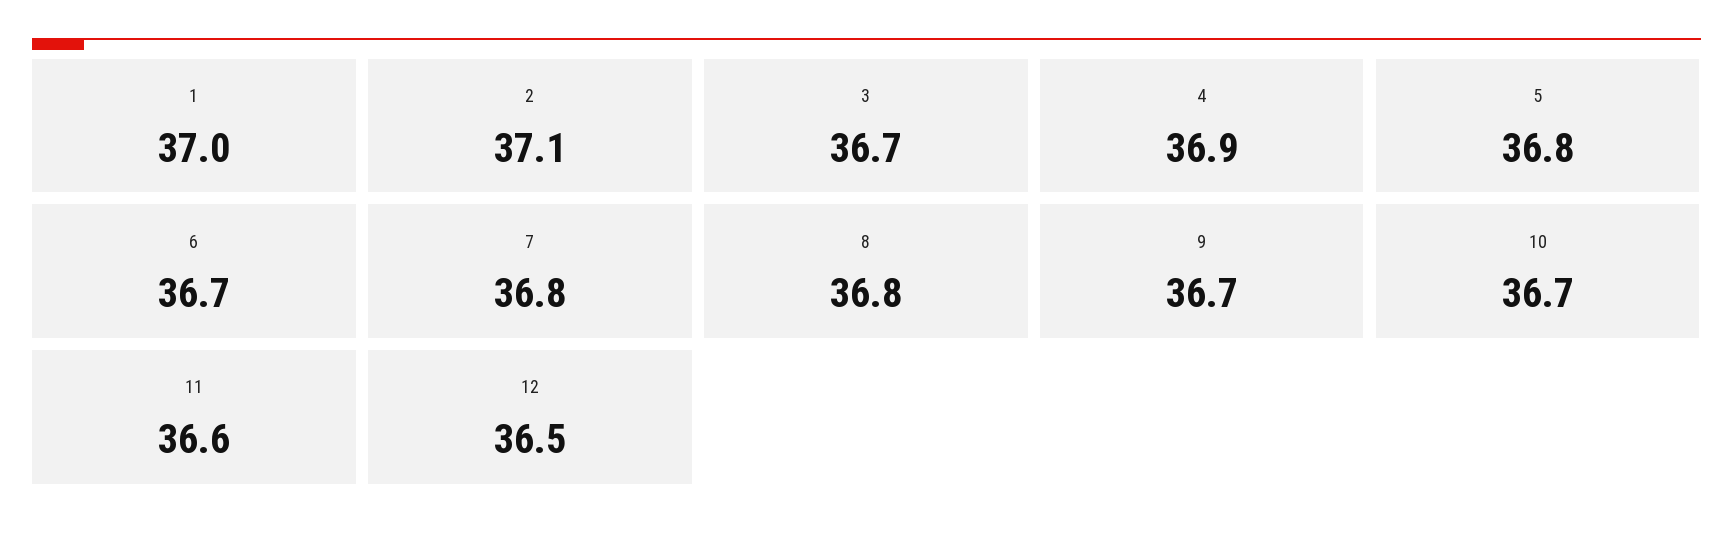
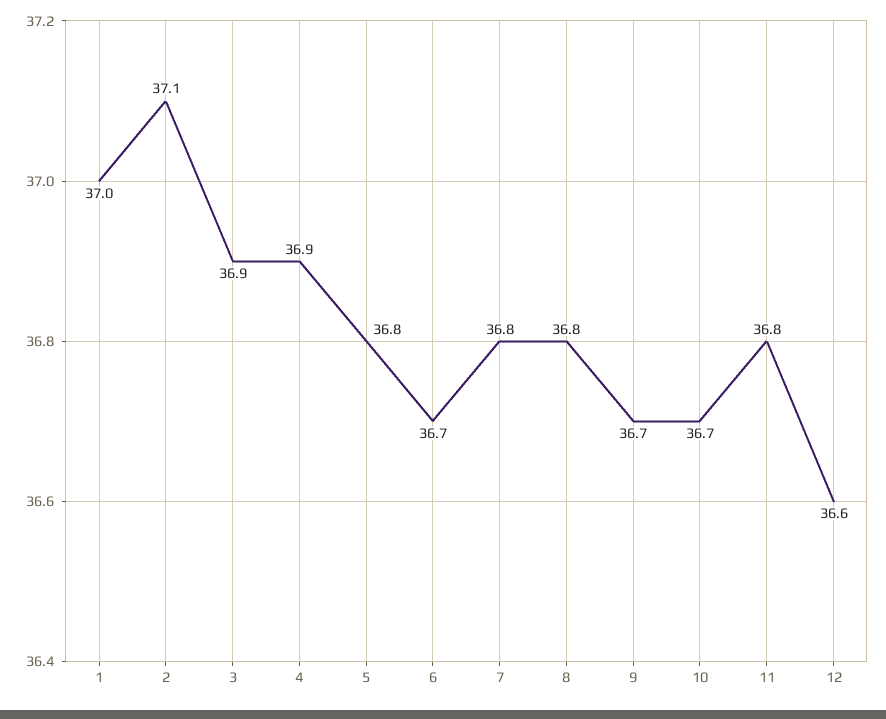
3: 36.7 -> 36.9
11: 36.6 -> 36.8
12: 36.5 -> 36.6

